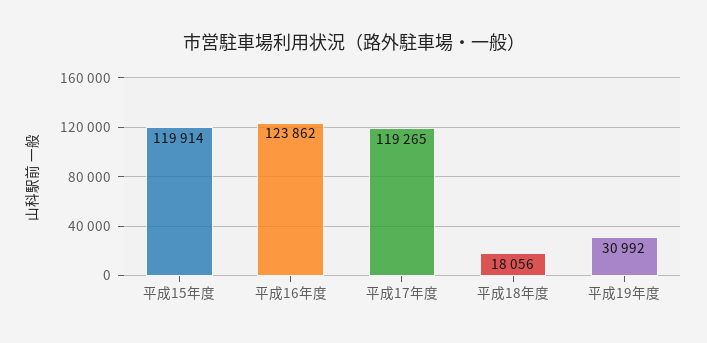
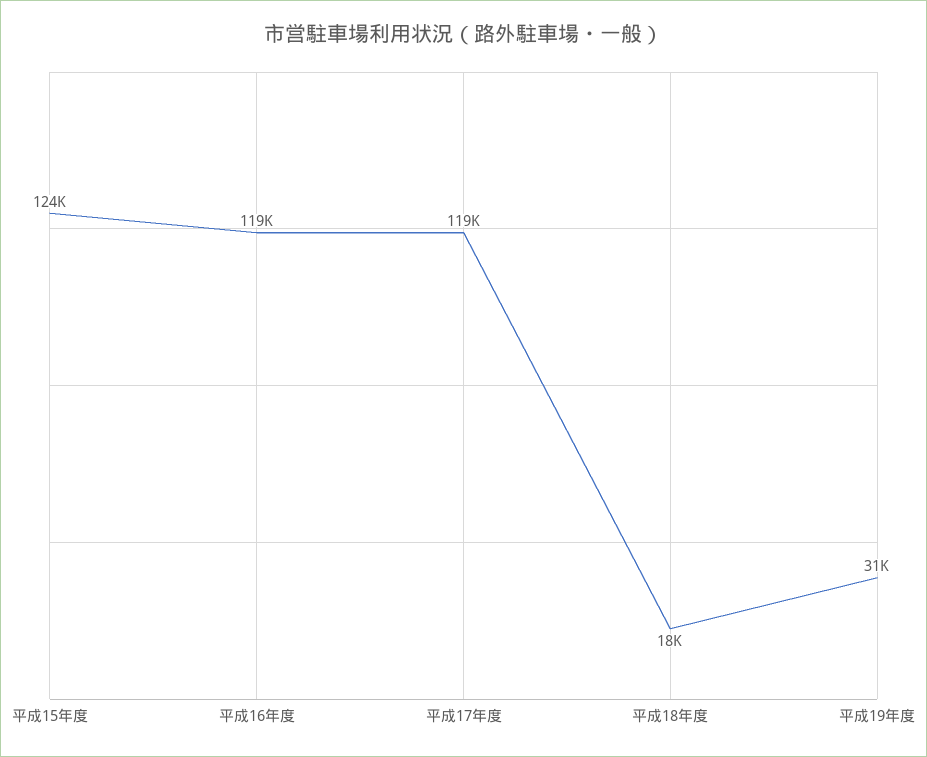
平成15年度: 119914 -> 124000
平成16年度: 123862 -> 119000

